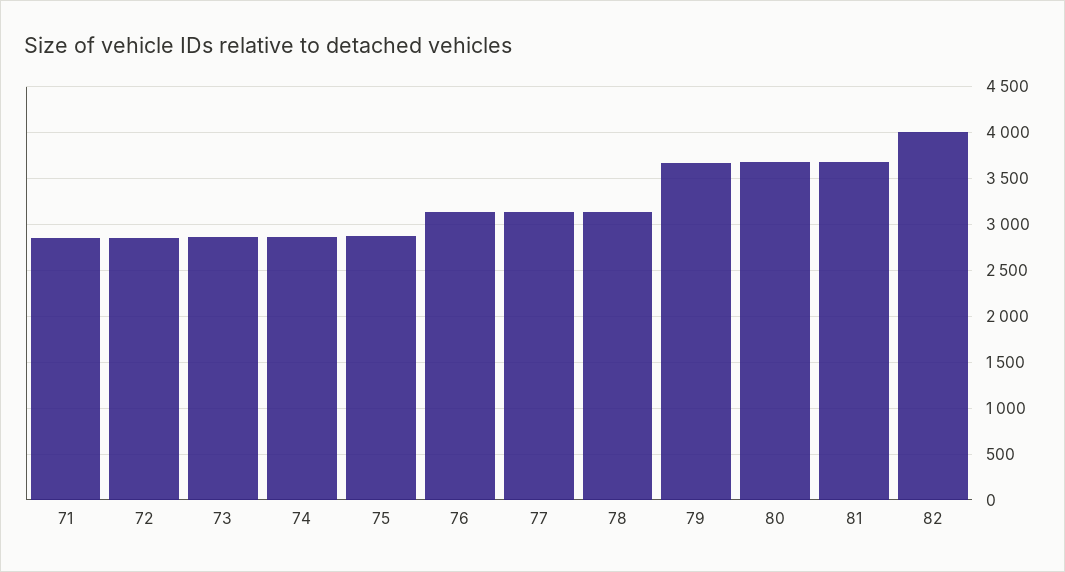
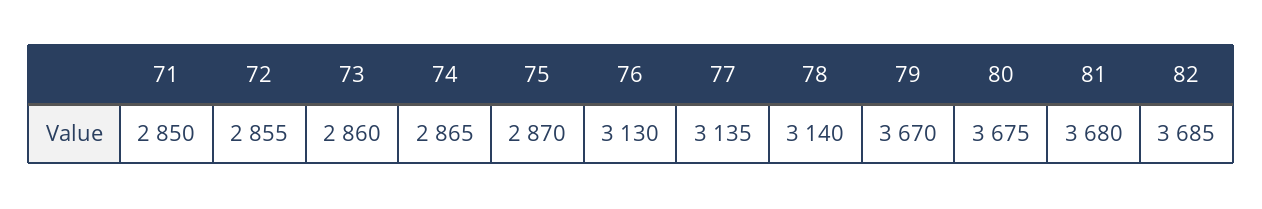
82: 4000 -> 3685

